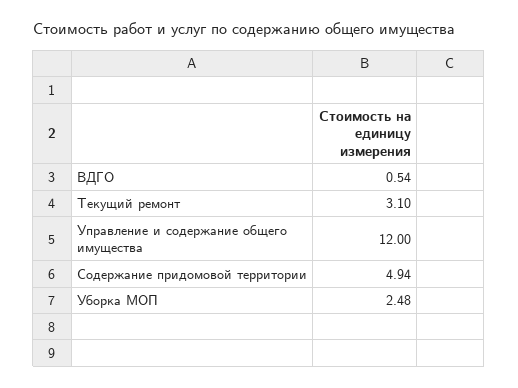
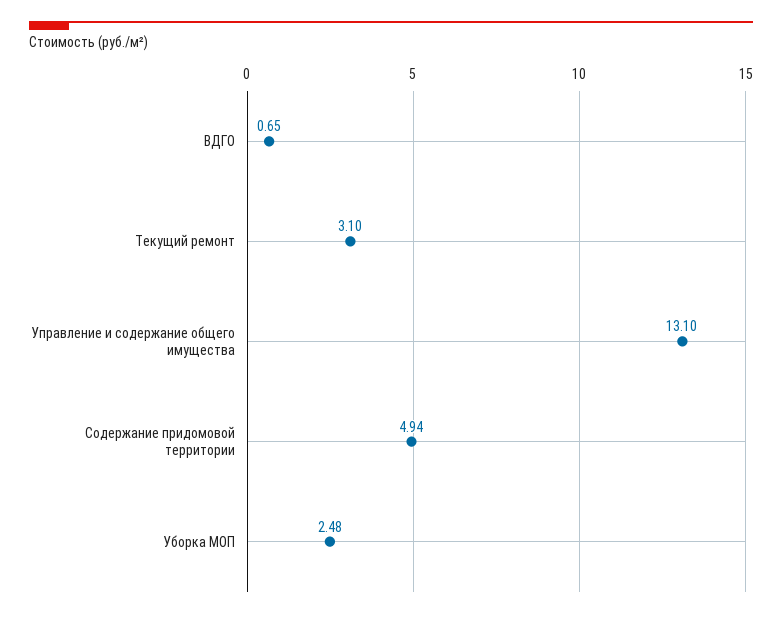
ВДГО: 0.54 -> 0.65
Управление и содержание общего имущества: 12 -> 13.1

